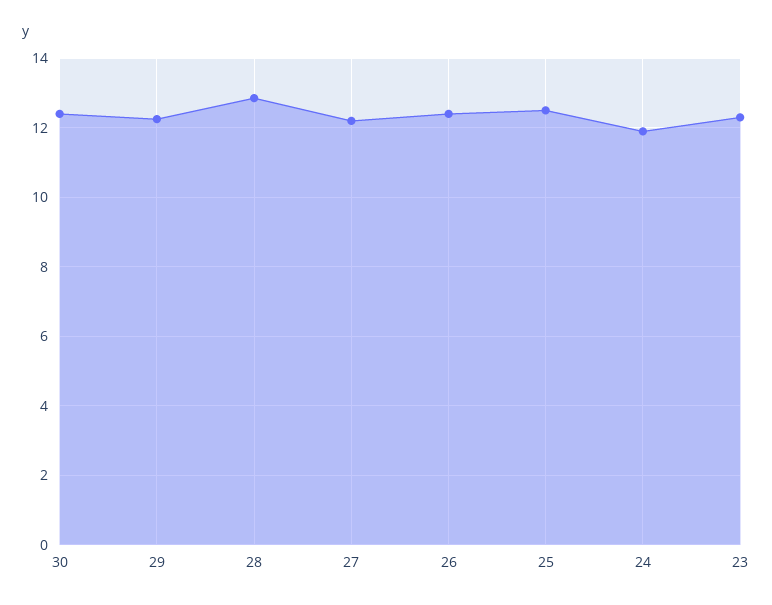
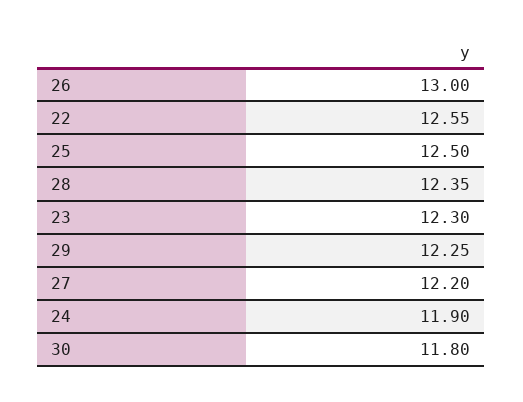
30: 12.4 -> 11.8
28: 12.8 -> 12.35
26: 12.4 -> 13
22: none -> 12.55

